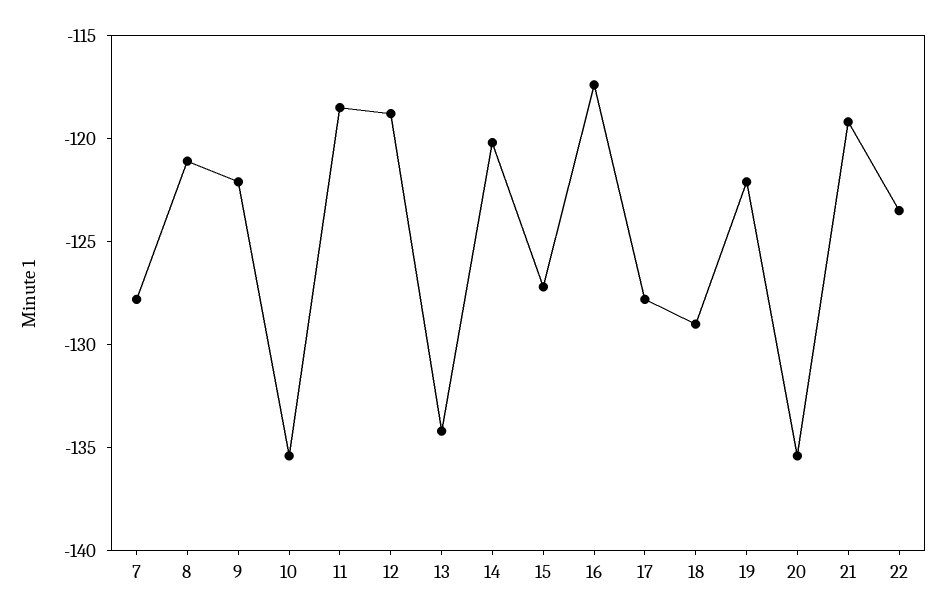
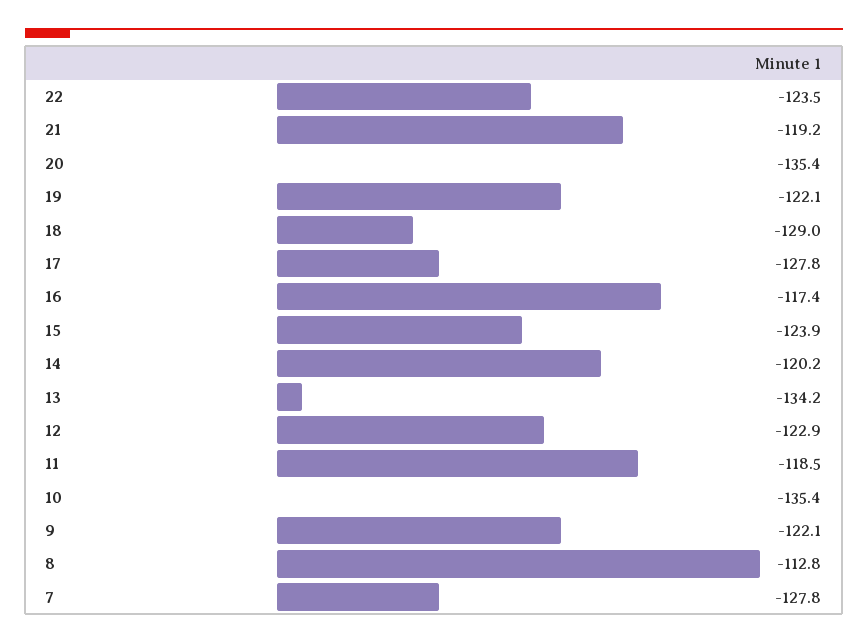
8: -121 -> -112.8
12: -119 -> -122.9
15: -127 -> -123.9

